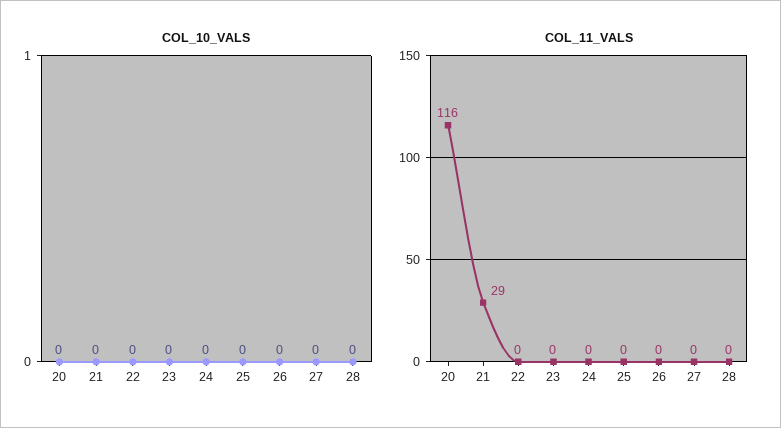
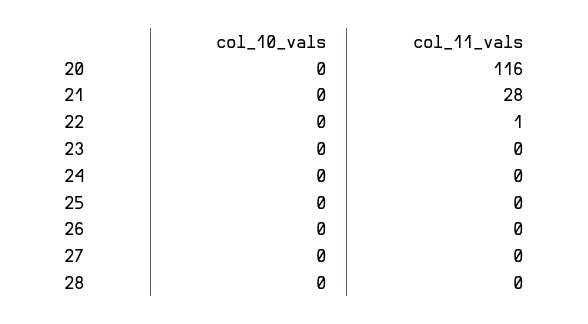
COL_11_VALS, 21: 29 -> 28
COL_11_VALS, 22: 0 -> 1

